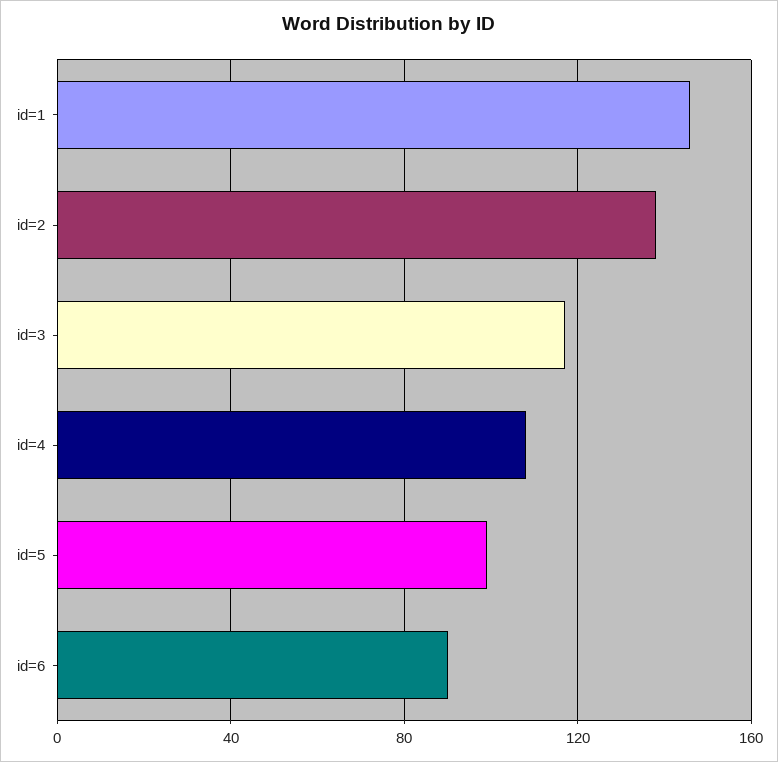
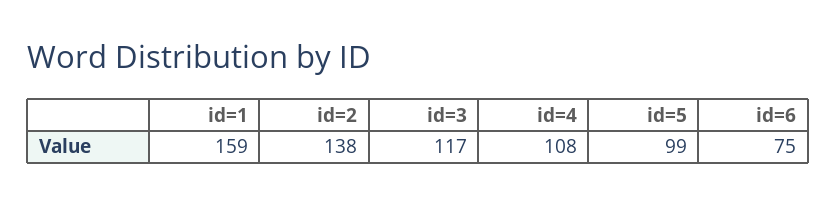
id=1: 145 -> 159
id=6: 90 -> 75

